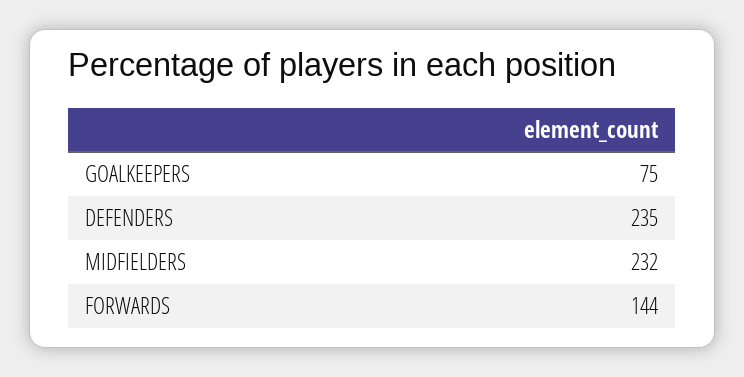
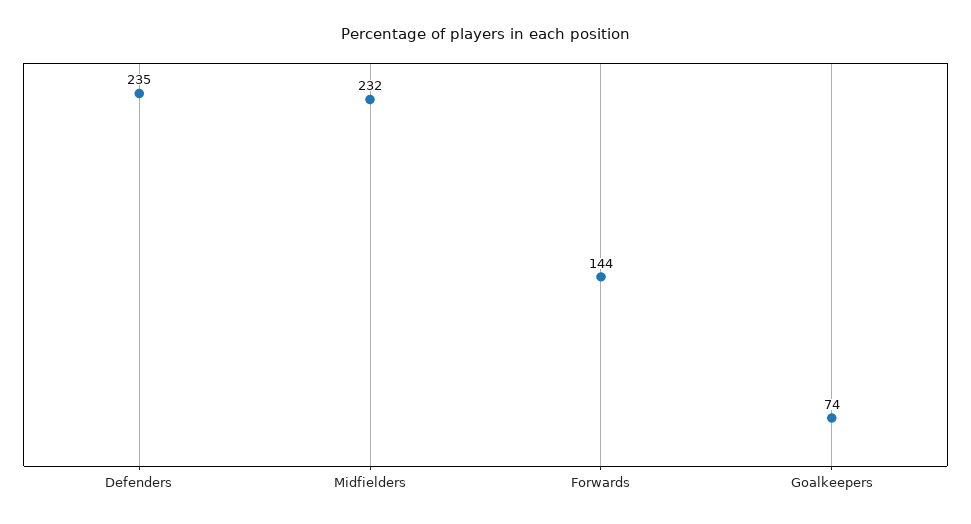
GOALKEEPERS: 75 -> 74

